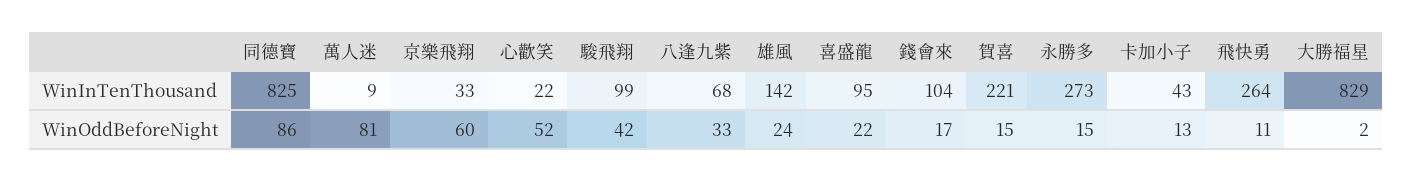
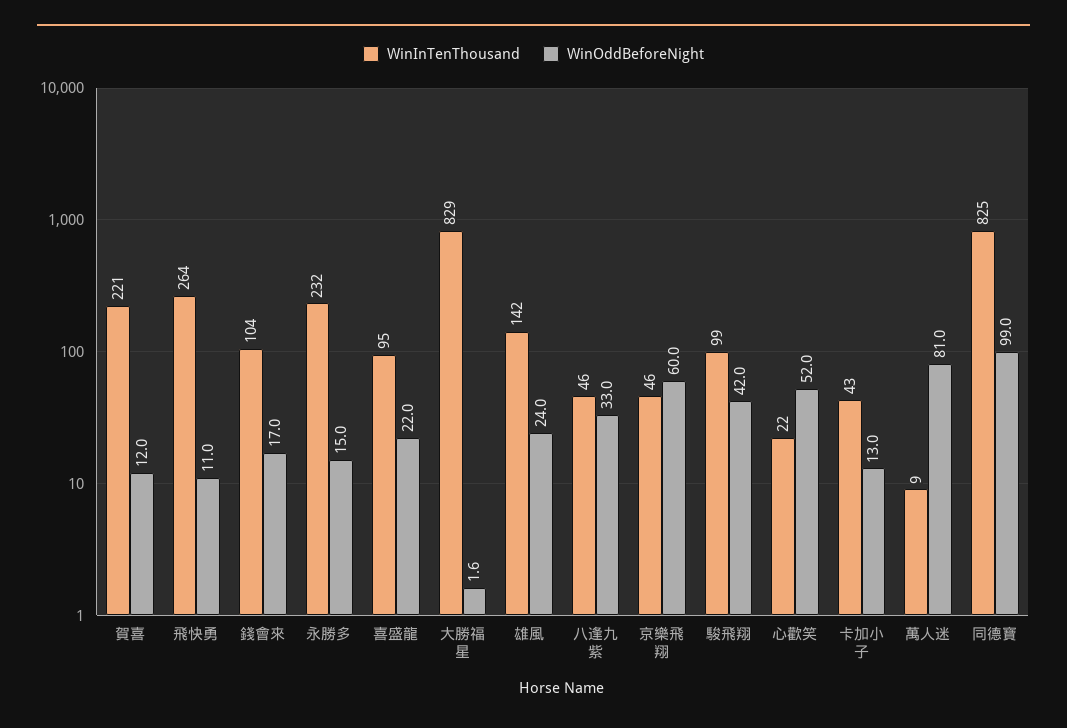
WinInTenThousand, 京樂飛翔: 33 -> 46
WinInTenThousand, 八逢九紫: 68 -> 46
WinInTenThousand, 永勝多: 273 -> 232
WinOddBeforeNight, 同德寶: 86 -> 99
WinOddBeforeNight, 賀喜: 15 -> 12

